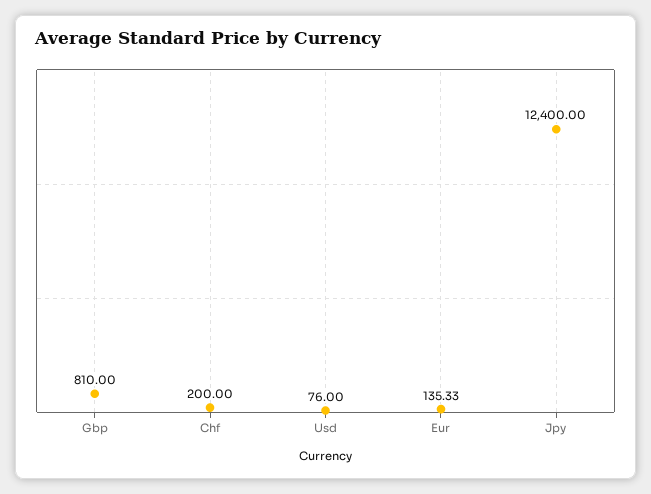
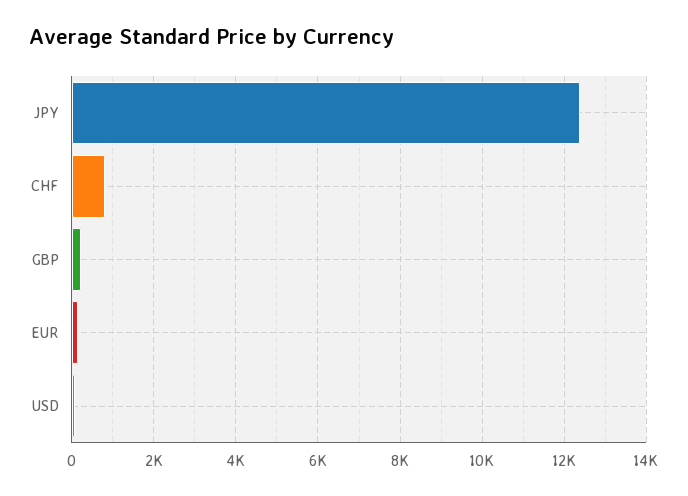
Gbp: 810 -> 200
Chf: 200 -> 800

